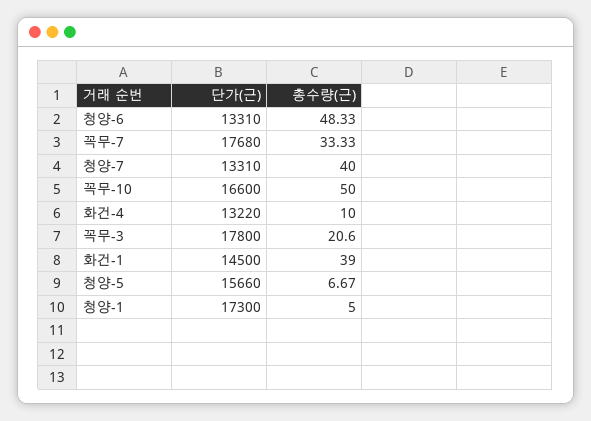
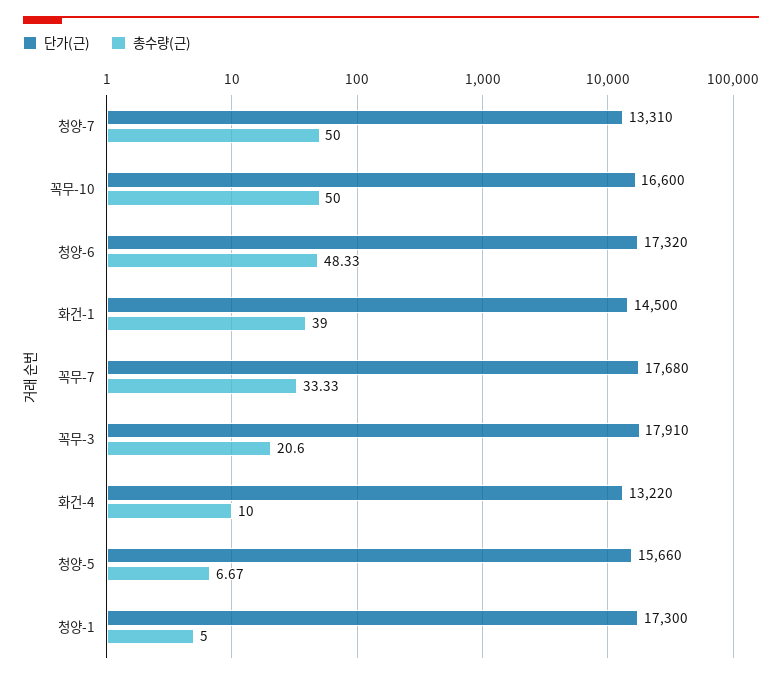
단가(근), 청양-6: 13310 -> 17320
총수량(근), 청양-7: 40 -> 50
단가(근), 꼭무-3: 17800 -> 17910

